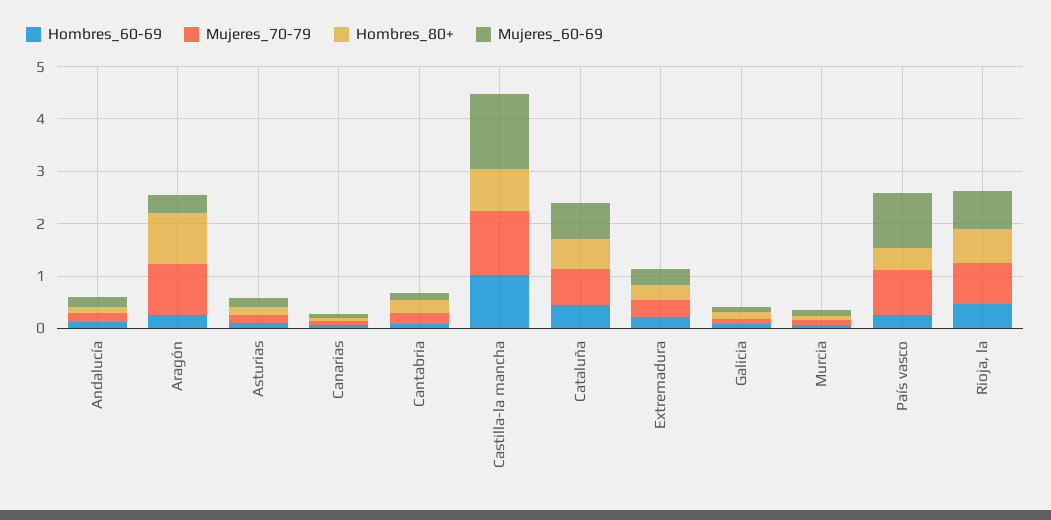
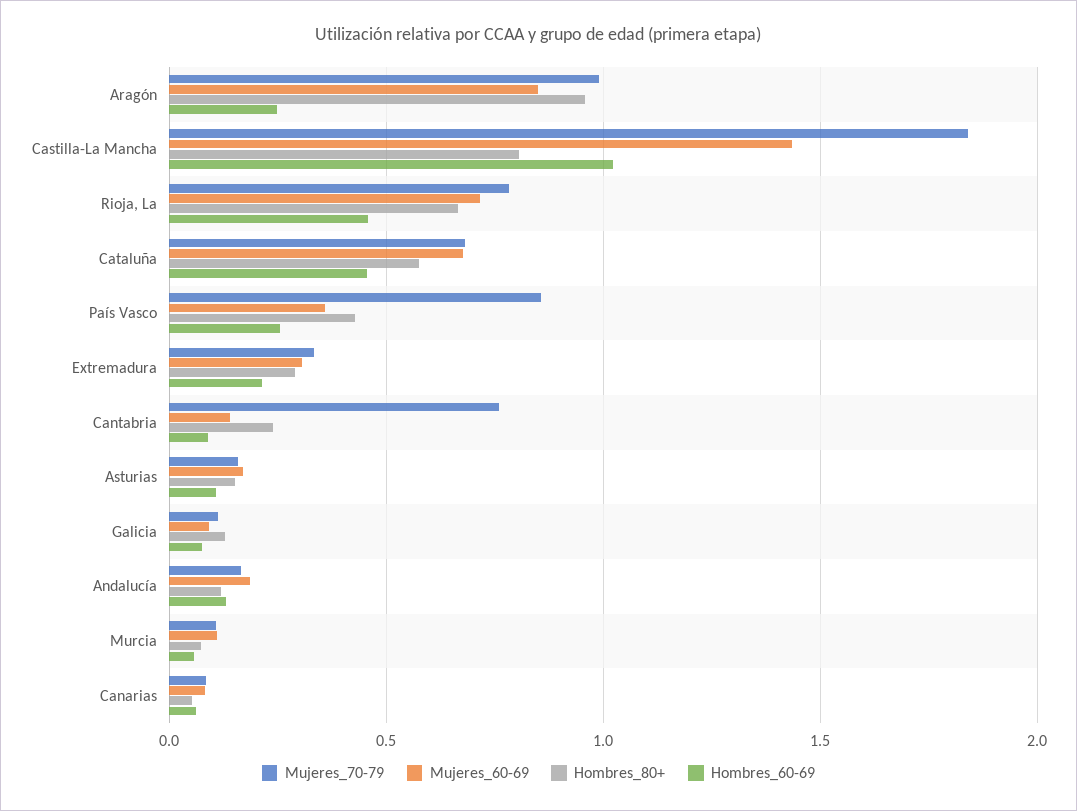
Mujeres_60-69, Aragón: 0.4 -> 0.85
Mujeres_70-79, Cantabria: 0.2 -> 0.75
Mujeres_70-79, Castilla-la mancha: 1.2 -> 1.85
Mujeres_60-69, País vasco: 1 -> 0.35

